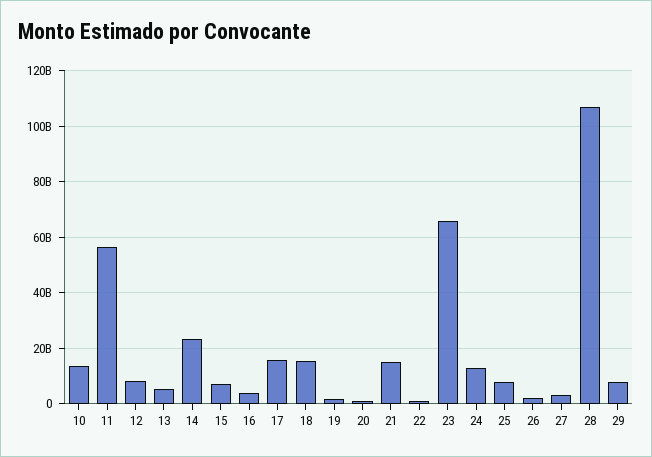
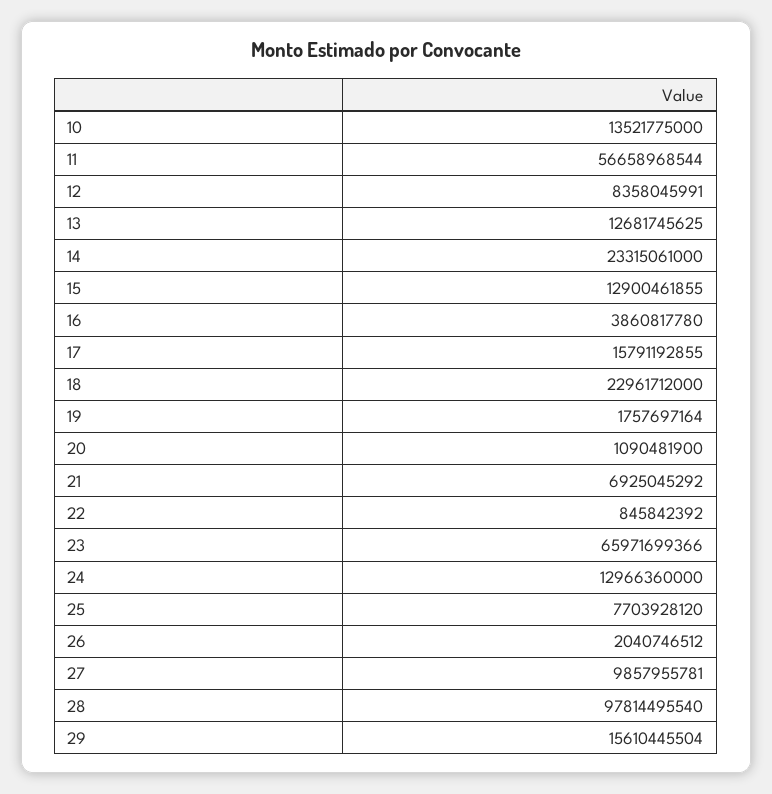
13: 5000000000 -> 12681745625
15: 7500000000 -> 12900461855
18: 15000000000 -> 22961712000
21: 15000000000 -> 6925045292
27: 2500000000 -> 9857955781
28: 107500000000 -> 97814495540
29: 7500000000 -> 15610445504

